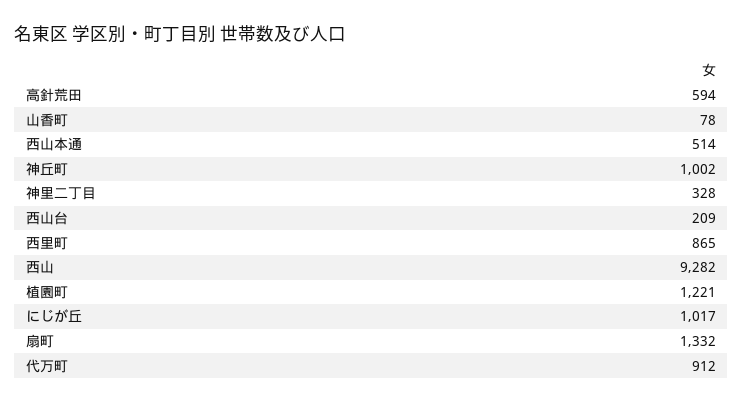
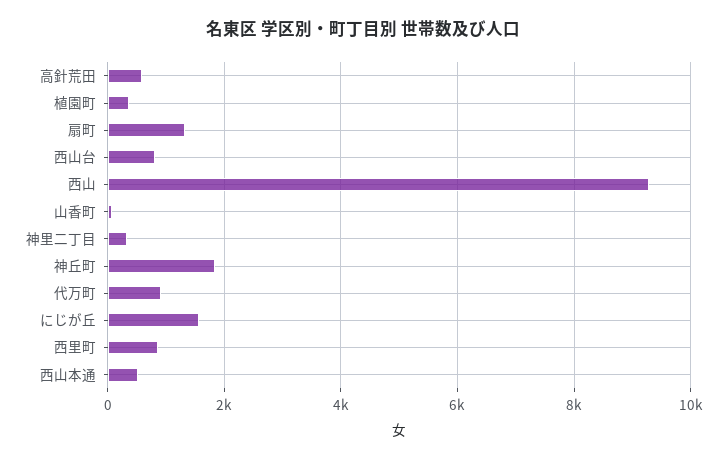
神丘町: 1002 -> 1800
西山台: 209 -> 800
植園町: 1221 -> 400
にじが丘: 1017 -> 1600

